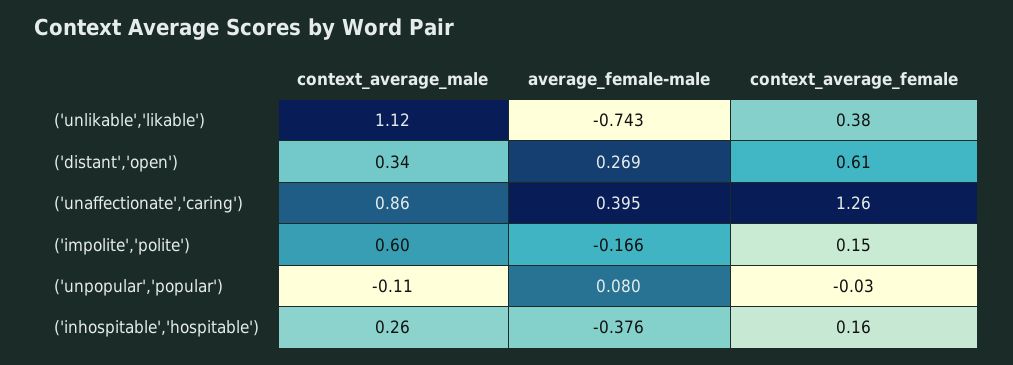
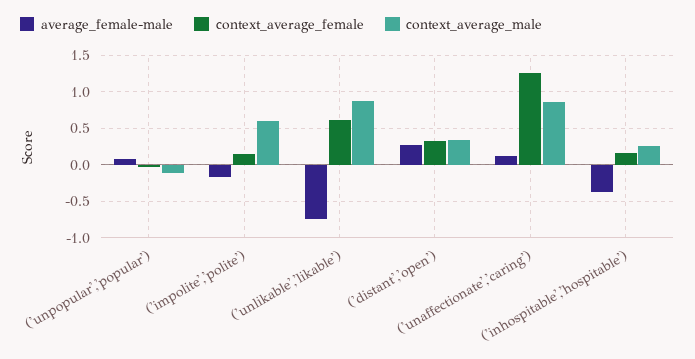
context_average_male, ('unlikable','likable'): 1.12 -> 0.9
context_average_female, ('unlikable','likable'): 0.38 -> 0.6
context_average_female, ('distant','open'): 0.61 -> 0.3
average_female-male, ('unaffectionate','caring'): 0.395 -> 0.1

